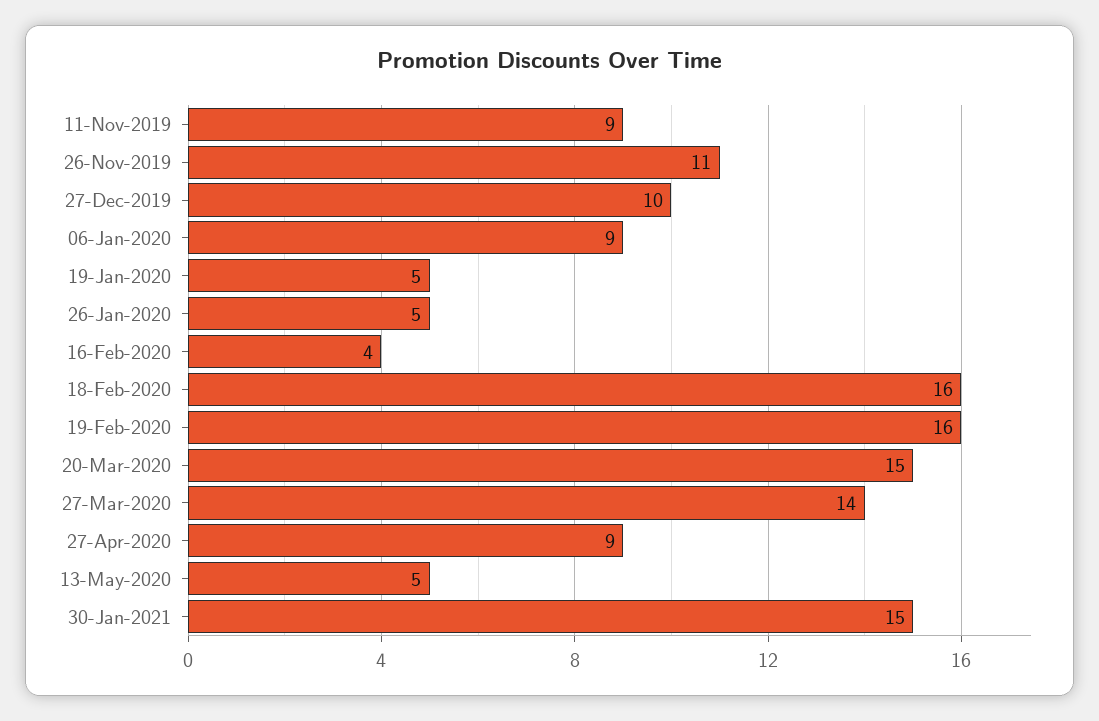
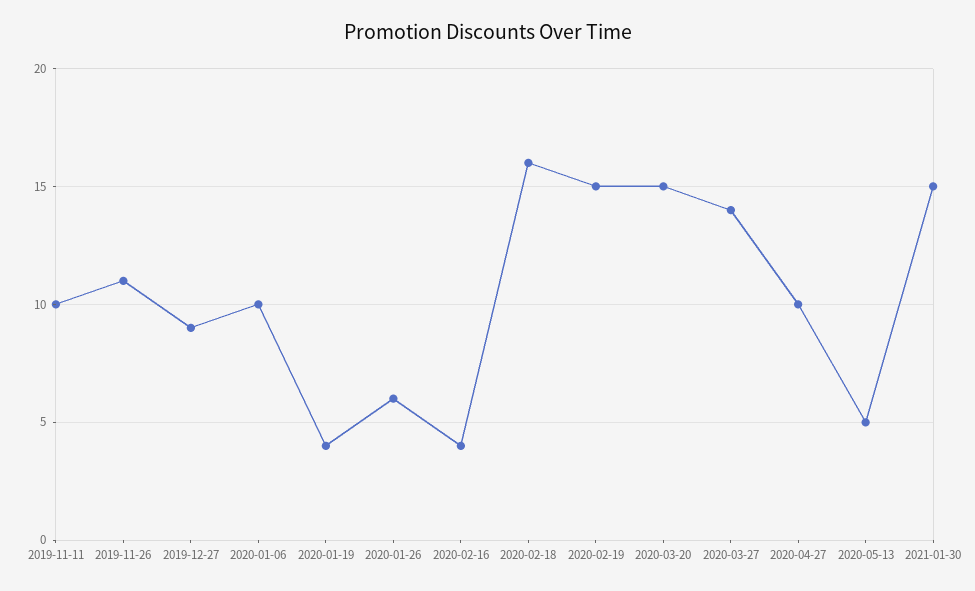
11-Nov-2019: 9 -> 10
27-Dec-2019: 10 -> 9
06-Jan-2020: 9 -> 10
19-Jan-2020: 5 -> 4
26-Jan-2020: 5 -> 6
19-Feb-2020: 16 -> 15
27-Apr-2020: 9 -> 10

